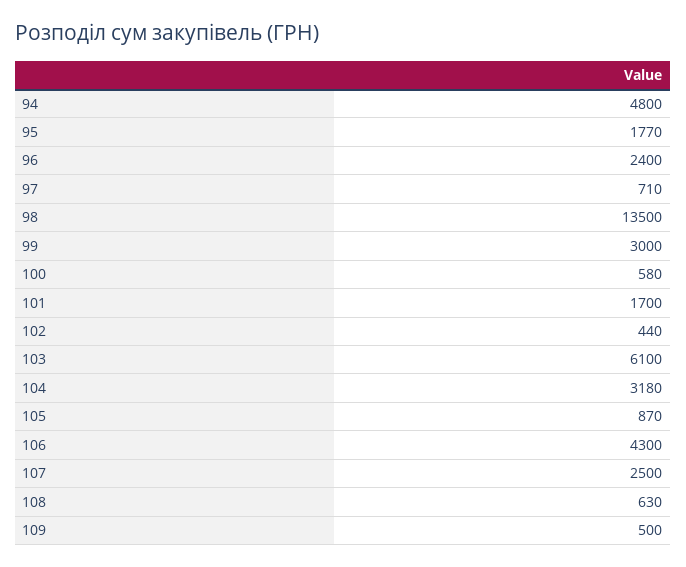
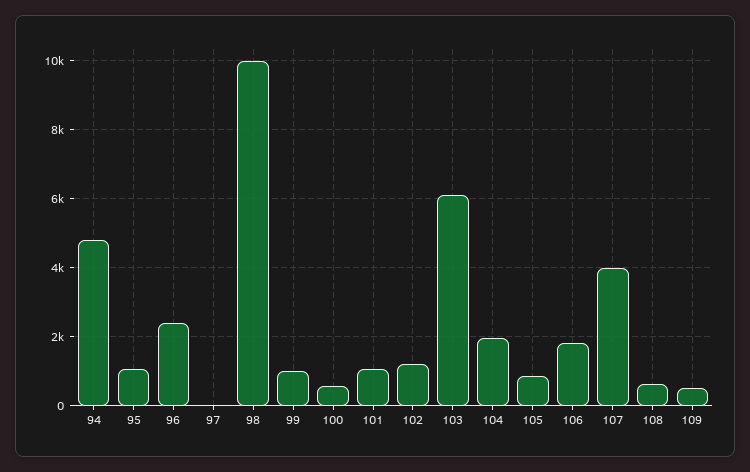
95: 1770 -> 1000
97: 710 -> 0
98: 13500 -> 10000
99: 3000 -> 1000
101: 1700 -> 1000
102: 440 -> 1200
104: 3180 -> 2000
106: 4300 -> 1800
107: 2500 -> 4000

